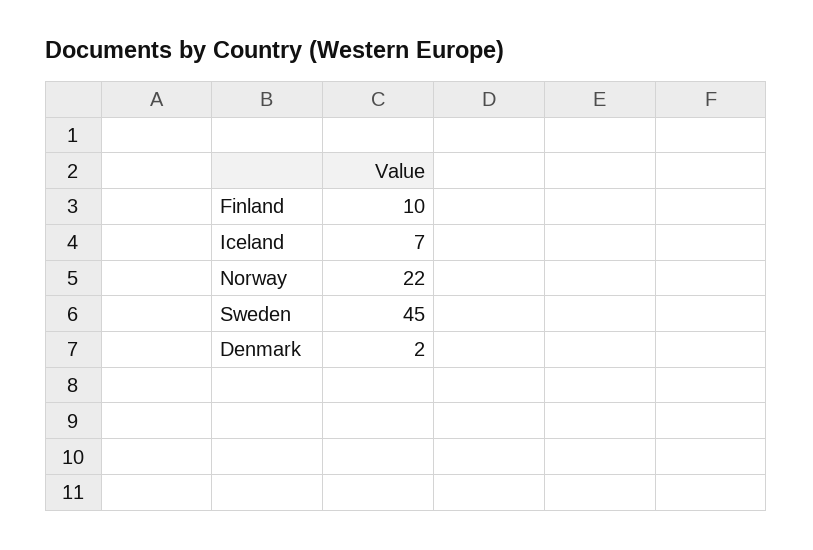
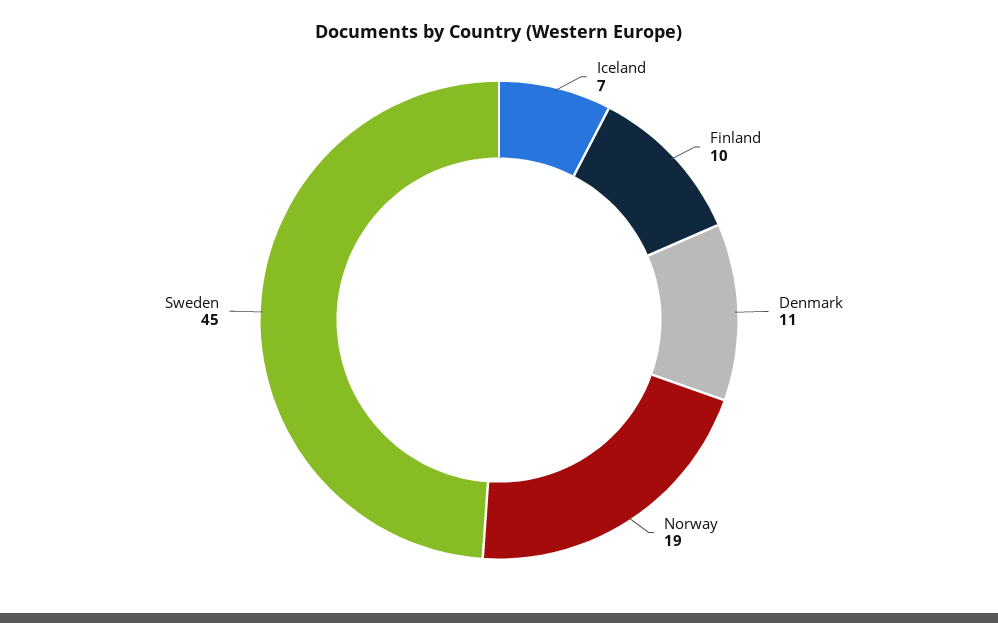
Norway: 22 -> 19
Denmark: 2 -> 11

